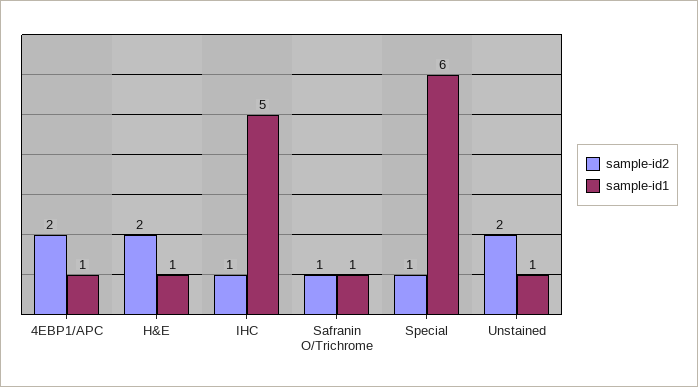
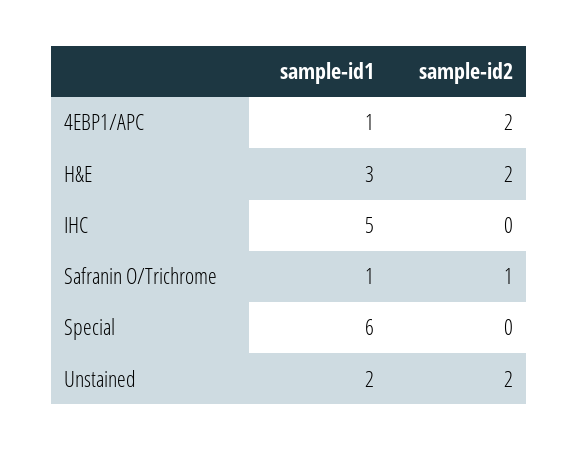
sample-id1, H&E: 1 -> 3
sample-id2, IHC: 1 -> 0
sample-id2, Special: 1 -> 0
sample-id1, Unstained: 1 -> 2

